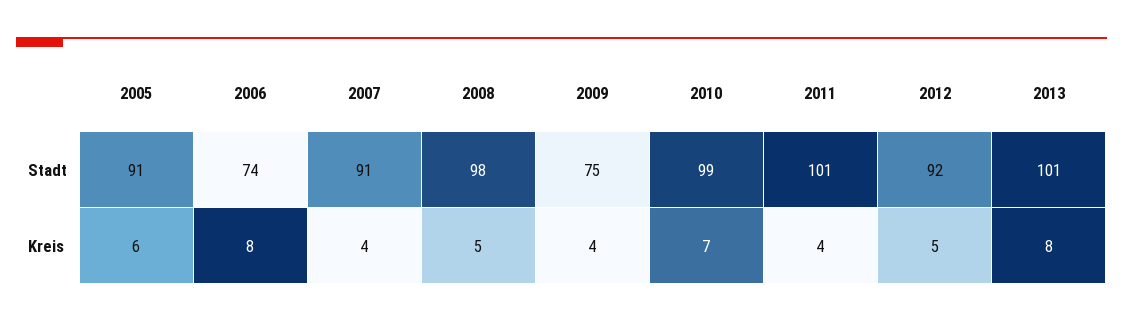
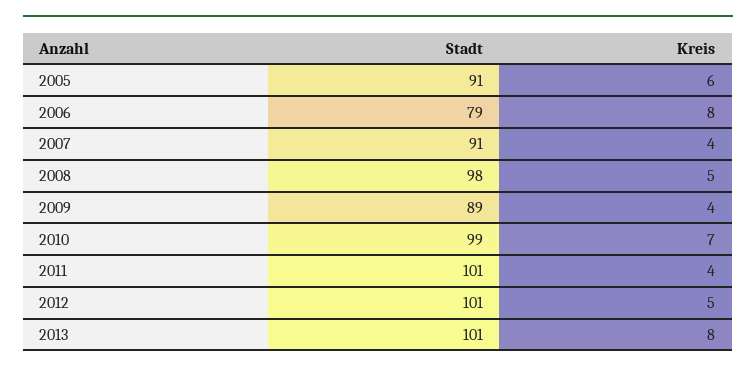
2006, Stadt: 74 -> 79
2009, Stadt: 75 -> 89
2012, Stadt: 92 -> 101

